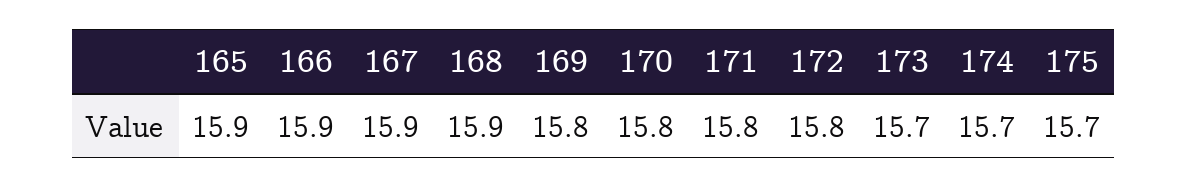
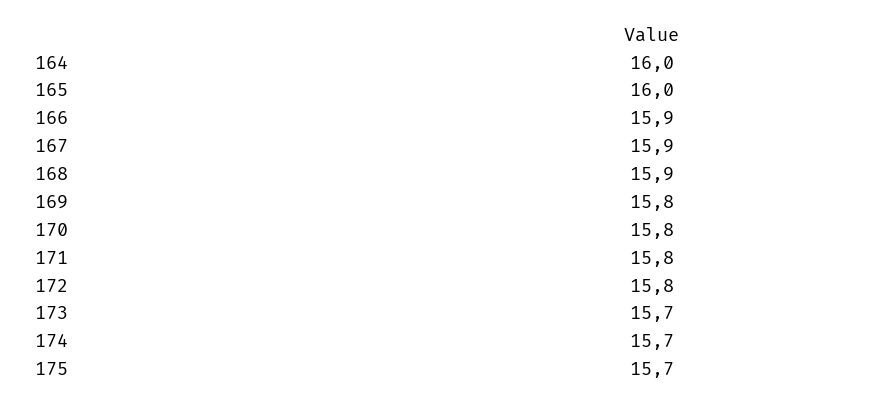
165: 15.9 -> 16
164: none -> 16

